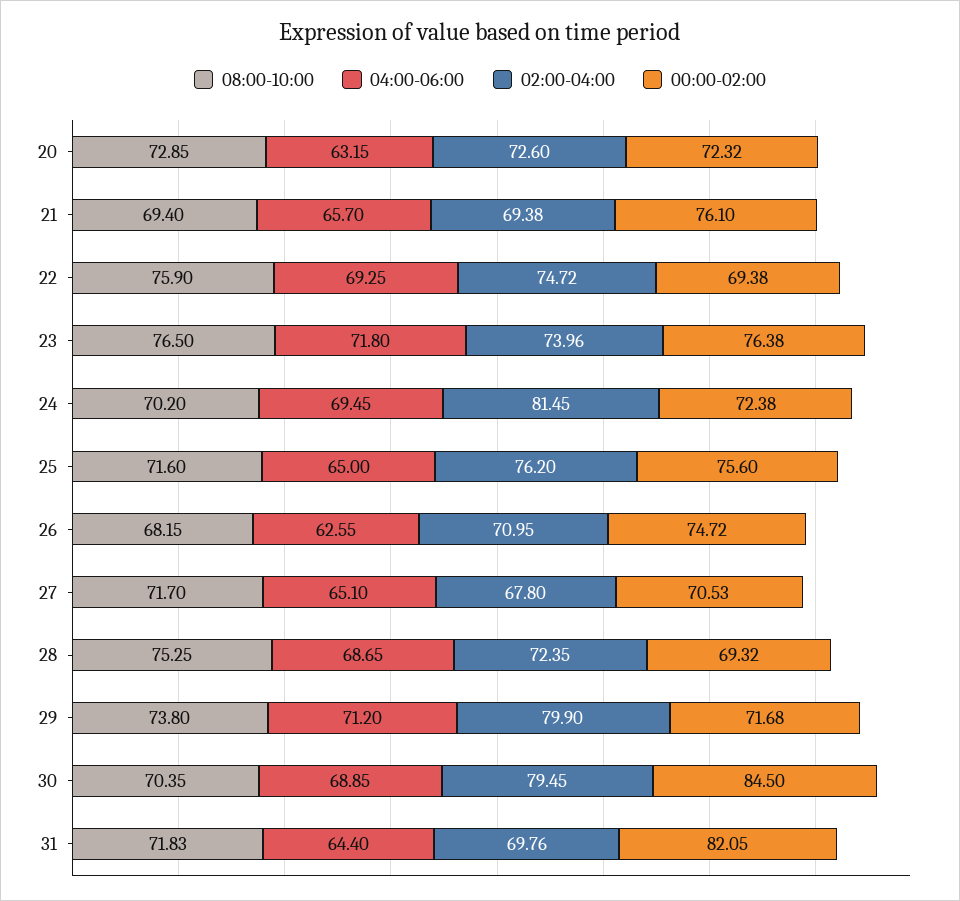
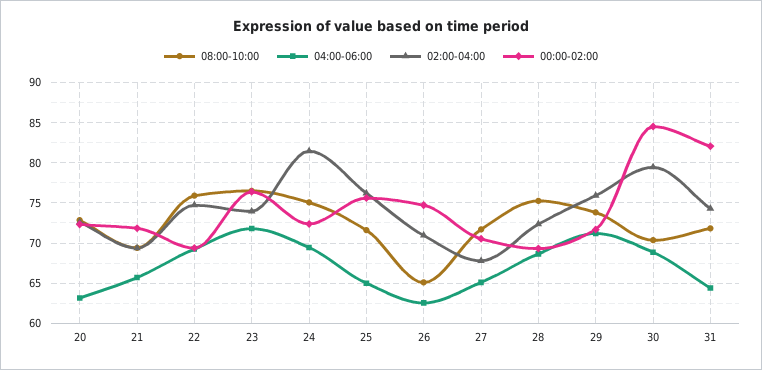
00:00-02:00, 21: 76.1 -> 72
08:00-10:00, 24: 70.2 -> 75
08:00-10:00, 26: 68.15 -> 65
02:00-04:00, 29: 79.9 -> 76
02:00-04:00, 31: 69.76 -> 74

